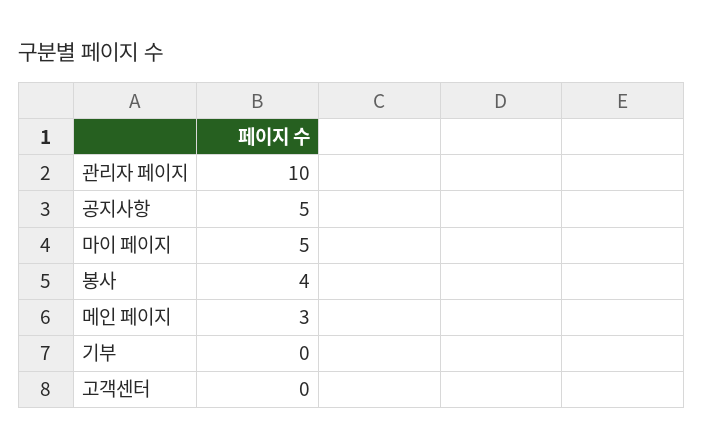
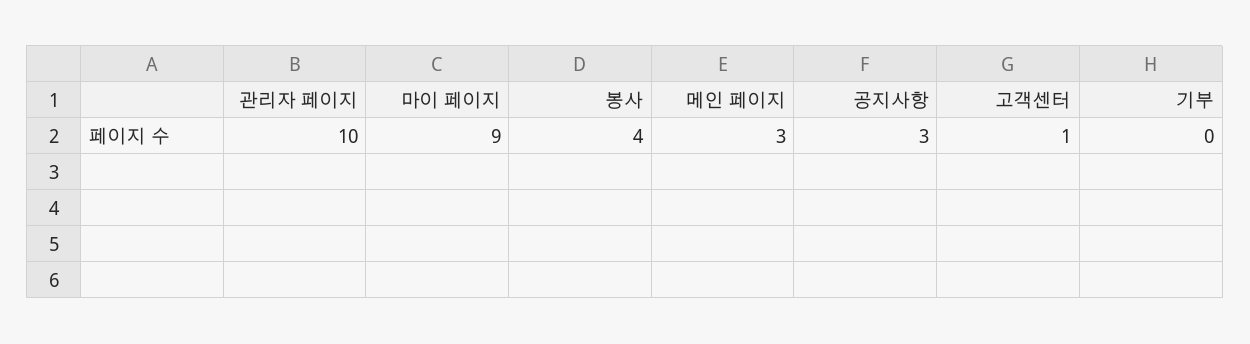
공지사항: 5 -> 3
마이 페이지: 5 -> 9
고객센터: 0 -> 1

